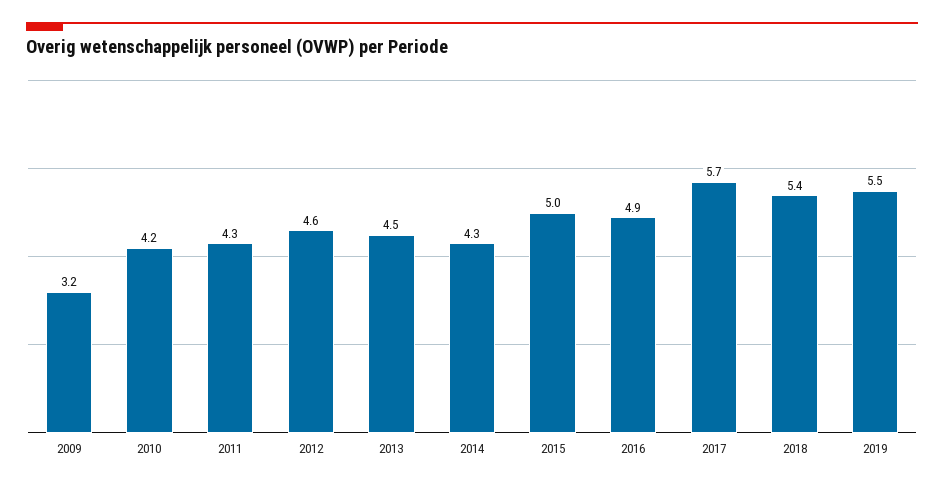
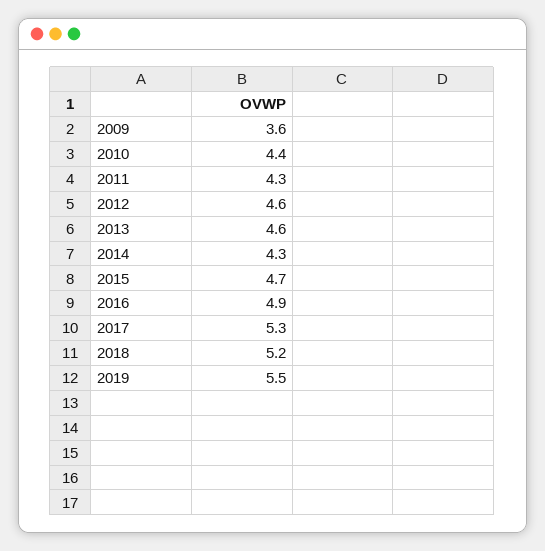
2009: 3.2 -> 3.6
2010: 4.2 -> 4.4
2013: 4.5 -> 4.6
2015: 5 -> 4.7
2017: 5.7 -> 5.3
2018: 5.4 -> 5.2

